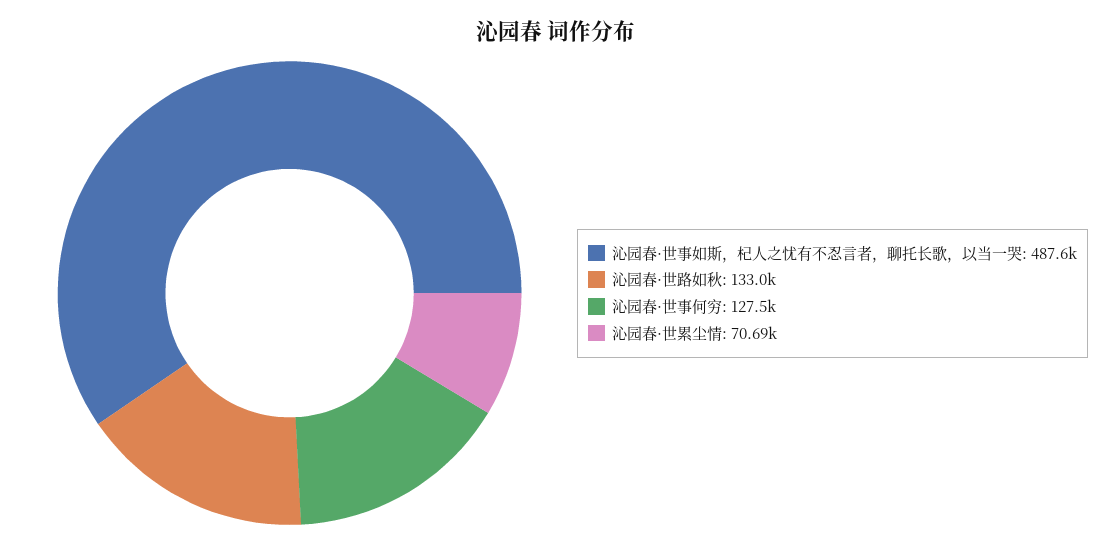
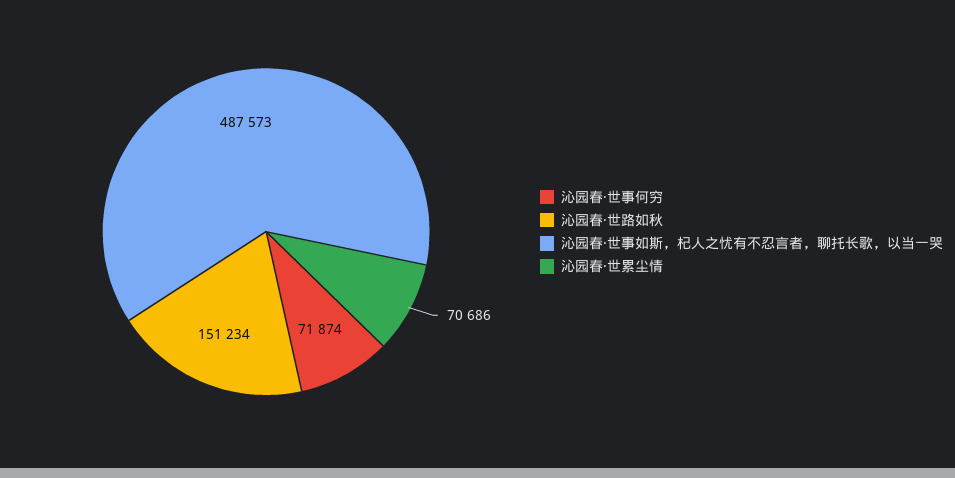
沁园春·世路如秋: 133000 -> 151234
沁园春·世事何穷: 127500 -> 71874

